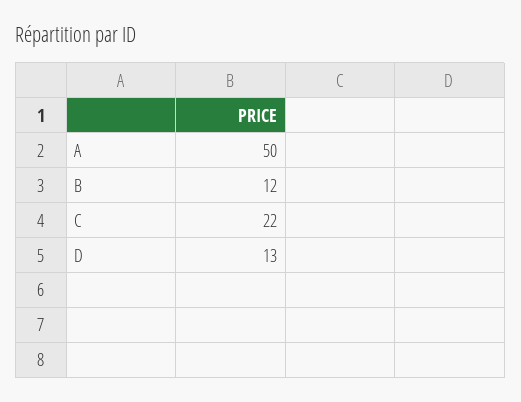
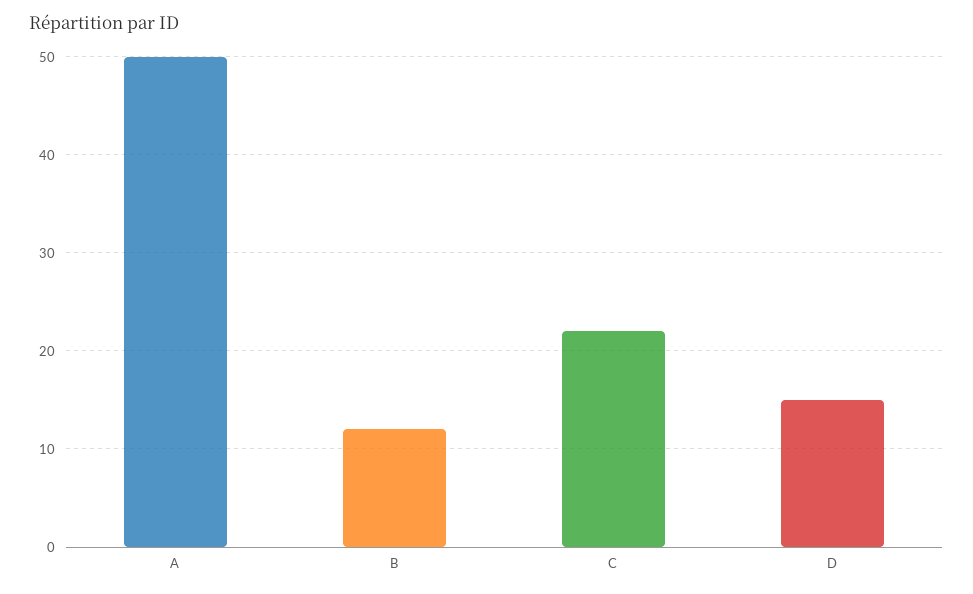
D: 13 -> 15

